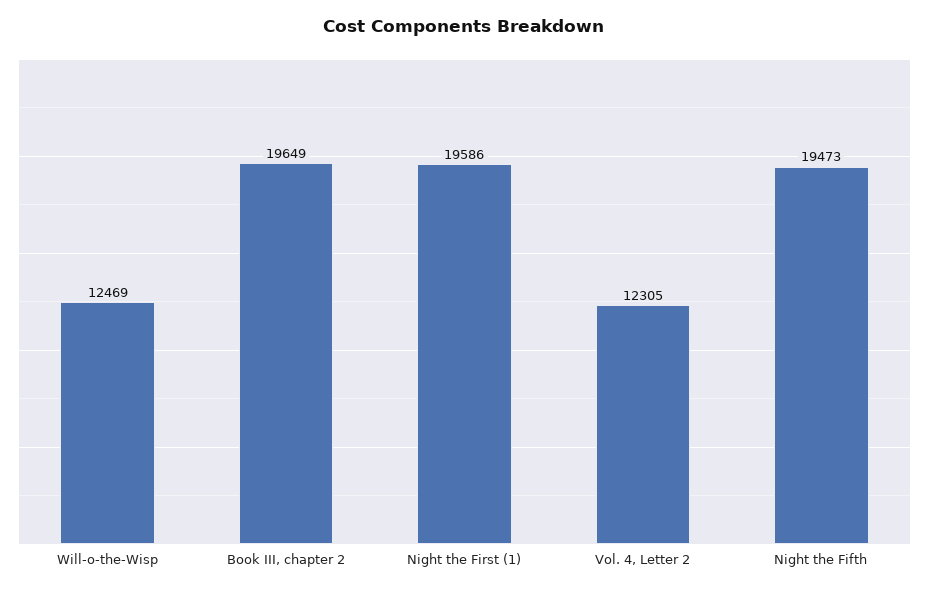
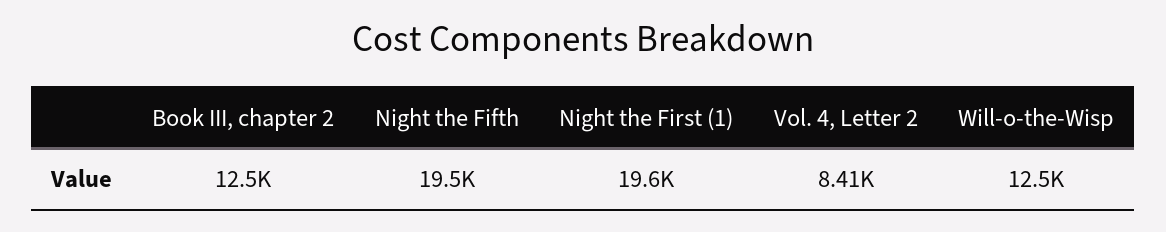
Book III, chapter 2: 19649 -> 12500
Vol. 4, Letter 2: 12305 -> 8410

